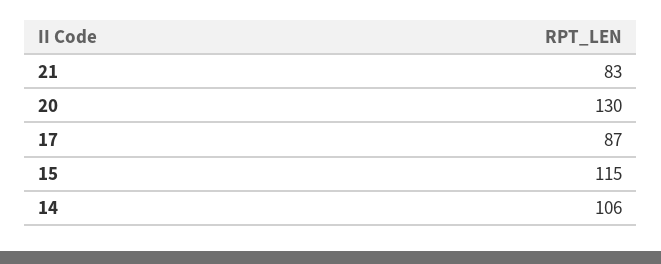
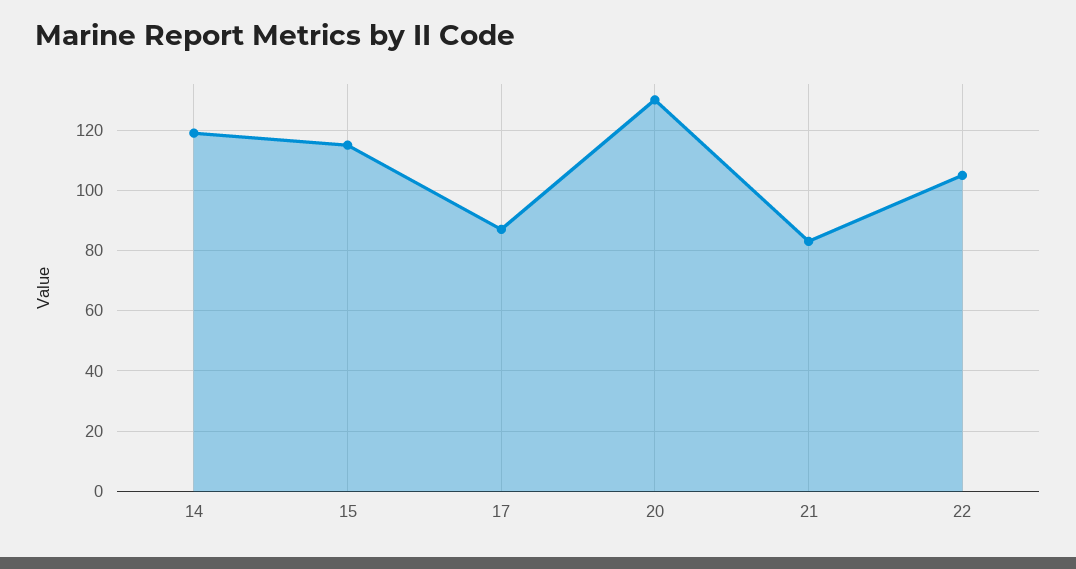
14: 106 -> 120
22: none -> 105

